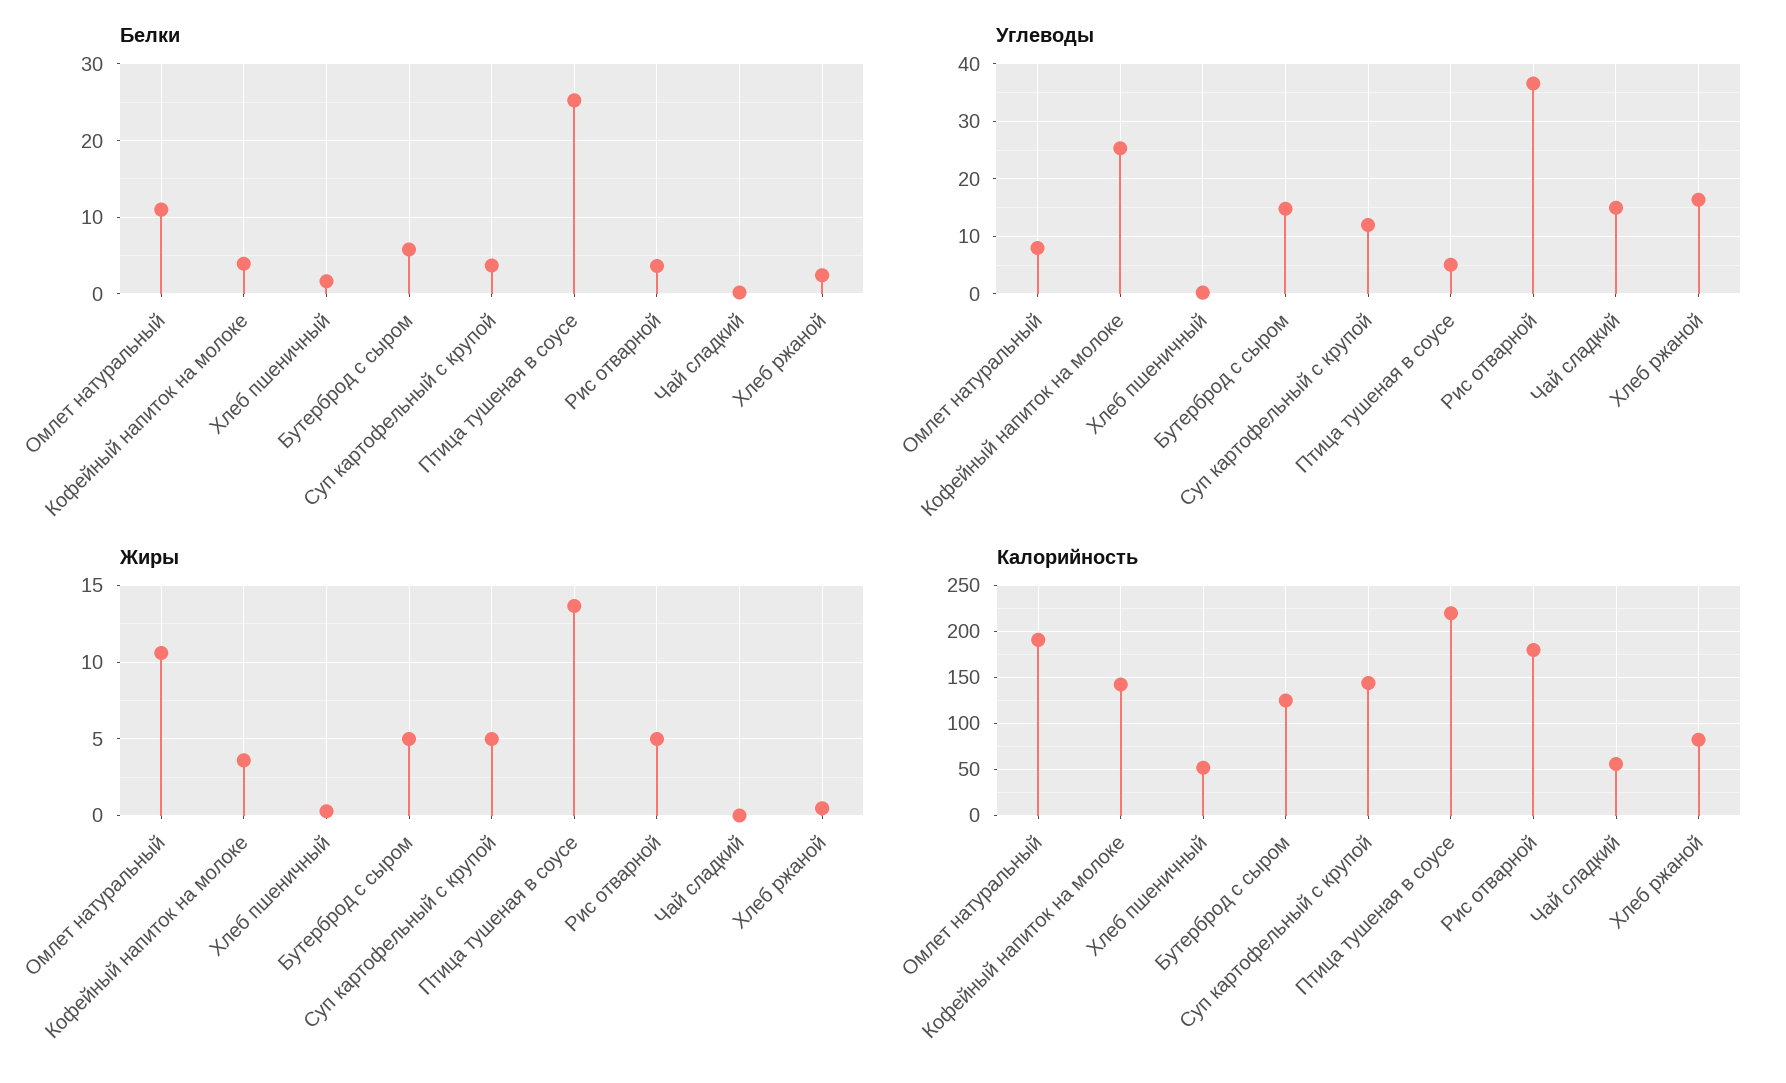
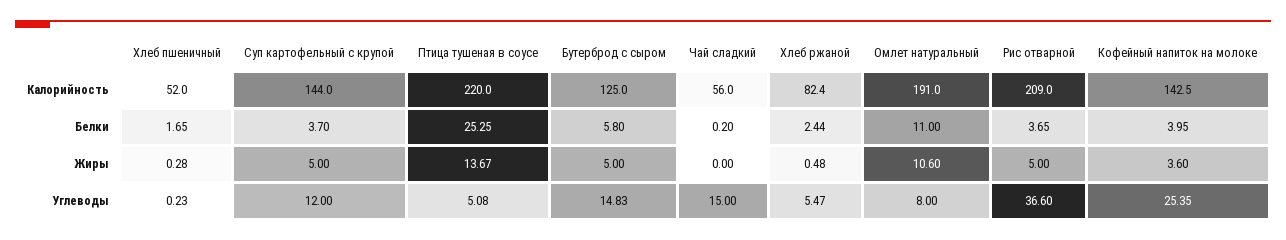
Углеводы, Хлеб ржаной: 16 -> 5.47
Калорийность, Рис отварной: 180 -> 209

